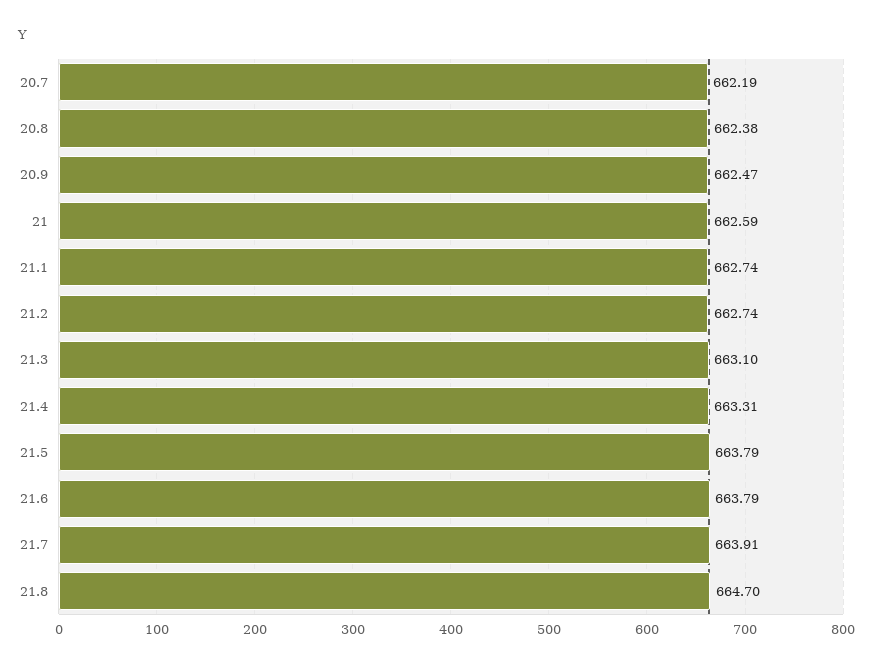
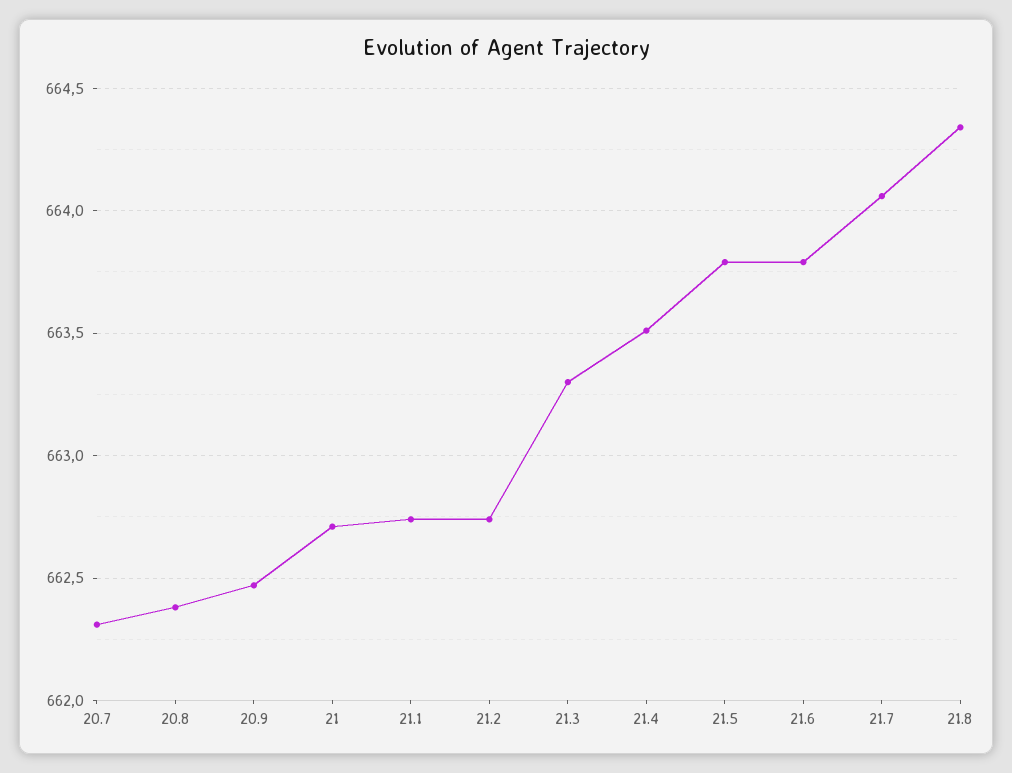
20.7: 662.19 -> 662.3
21: 662.59 -> 662.7
21.3: 663.1 -> 663.3
21.4: 663.31 -> 663.5
21.7: 663.91 -> 664.05
21.8: 664.7 -> 664.35

